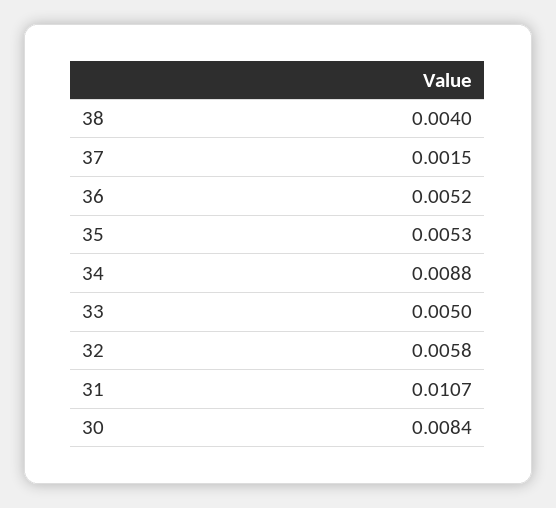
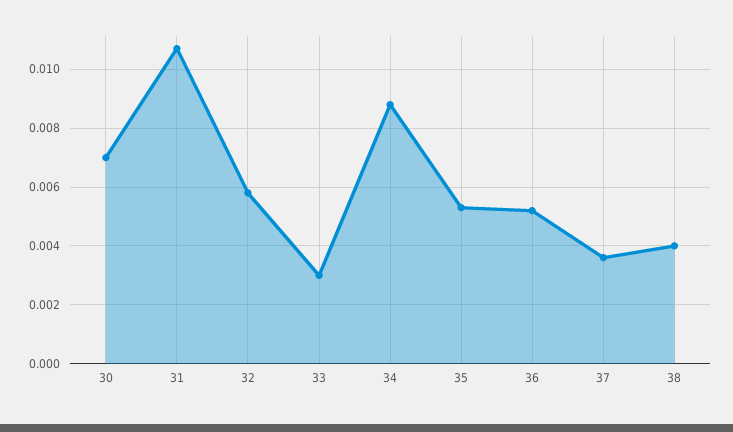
37: 0.0015 -> 0.0035
33: 0.005 -> 0.003
30: 0.0084 -> 0.007

